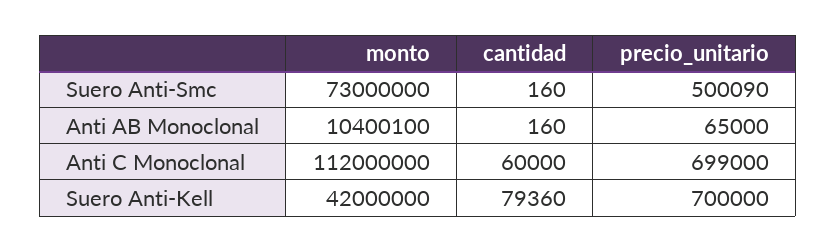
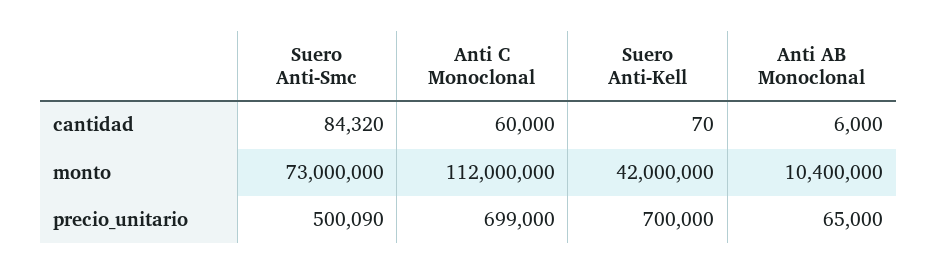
cantidad, Suero Anti-Smc: 160 -> 84320
monto, Anti AB Monoclonal: 10400100 -> 10400000
cantidad, Anti AB Monoclonal: 160 -> 6000
cantidad, Suero Anti-Kell: 79360 -> 70

